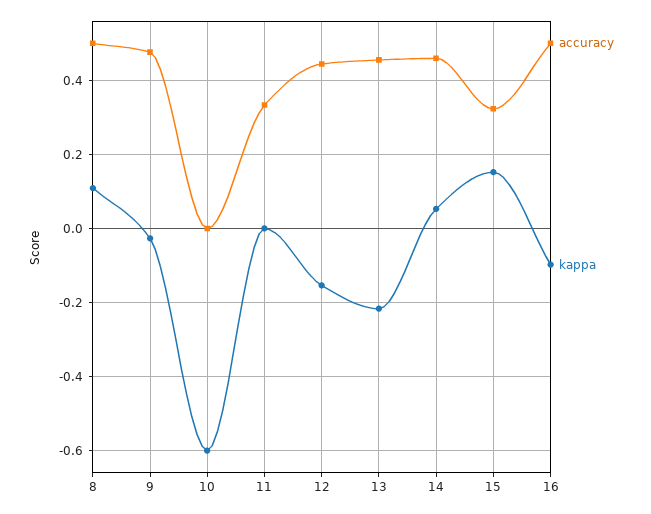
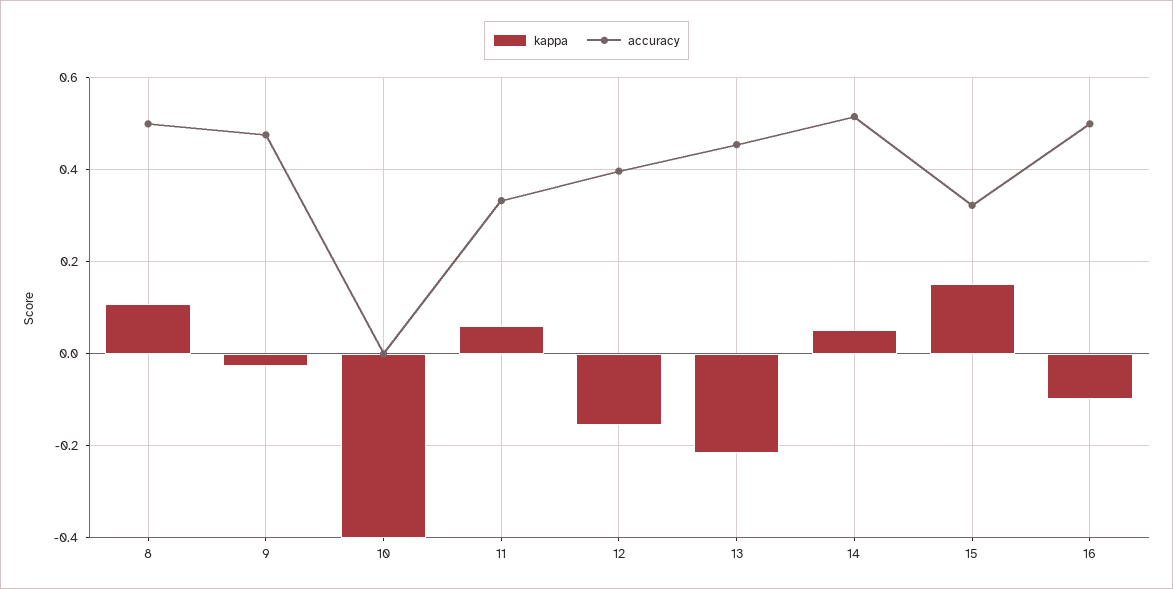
kappa, 10: -0.6 -> -0.4
kappa, 11: 0 -> 0.06
accuracy, 12: 0.44 -> 0.4
accuracy, 14: 0.46 -> 0.52

